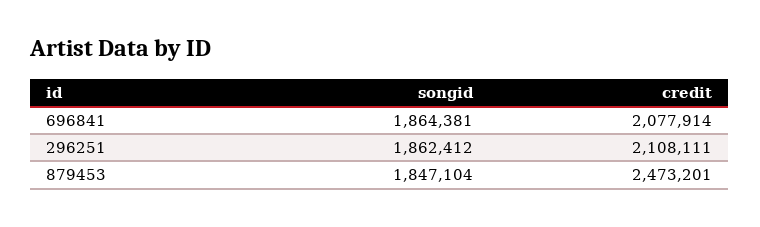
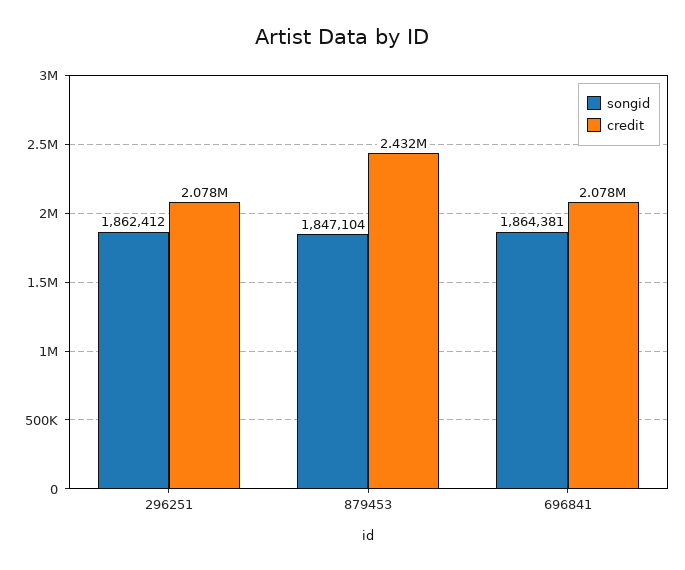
credit, 296251: 2108111 -> 2078000
credit, 879453: 2473201 -> 2432000

